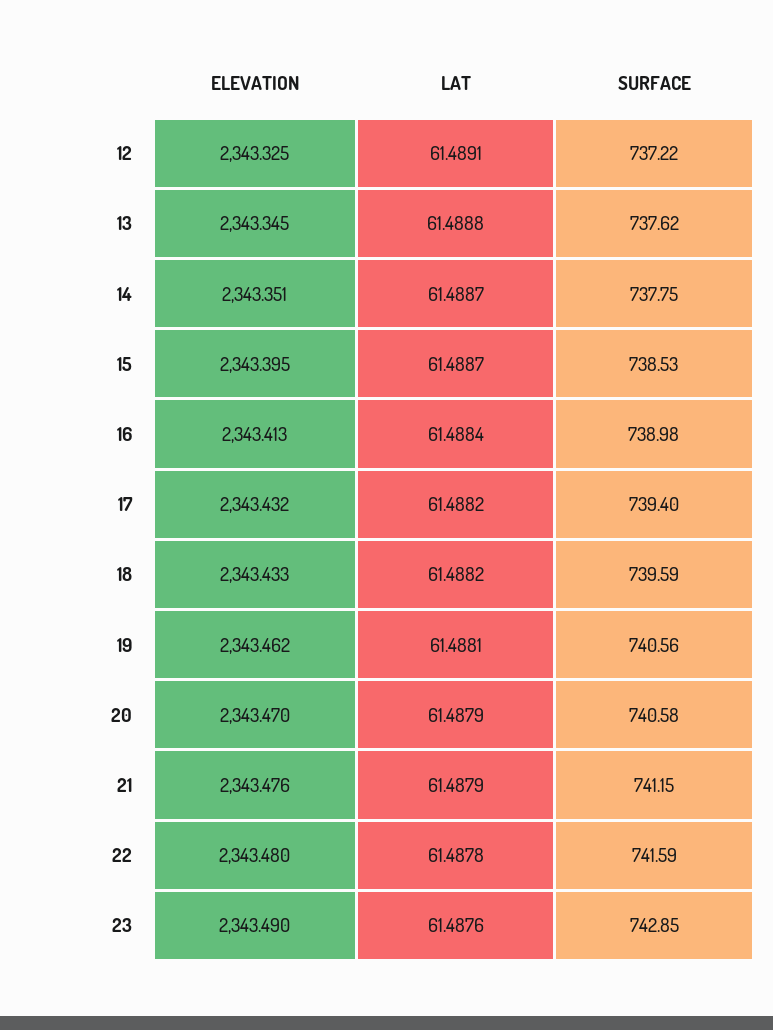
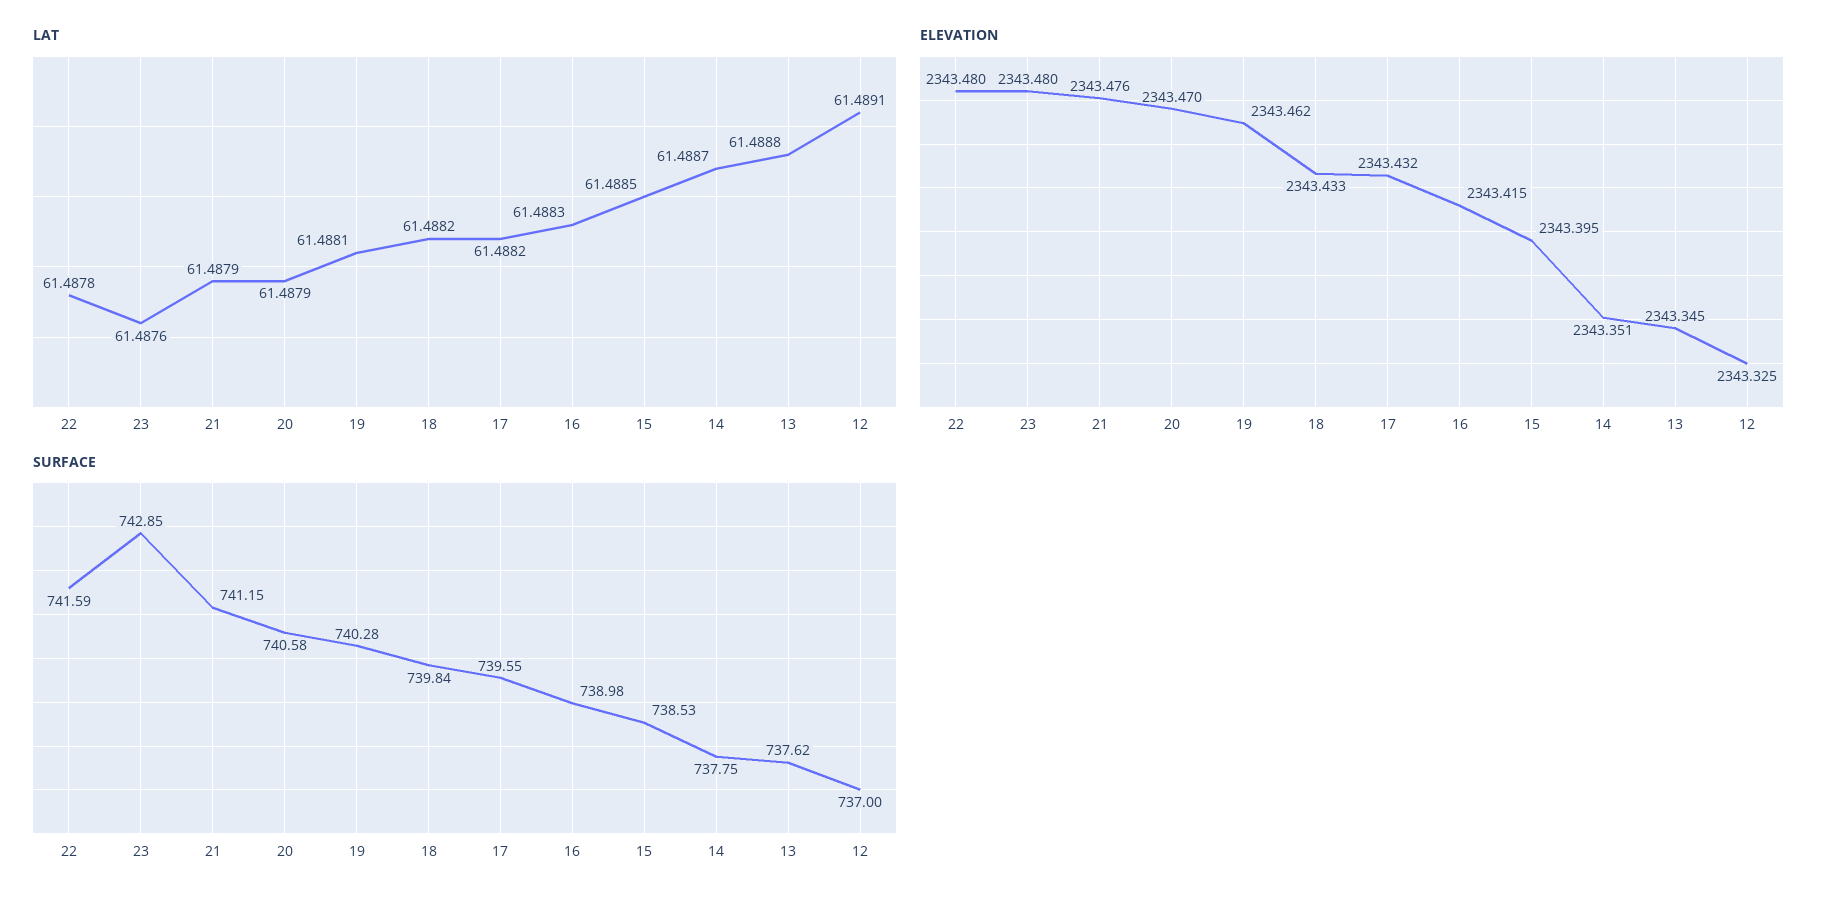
SURFACE, 12: 737.22 -> 737
LAT, 15: 61.4887 -> 61.4885
ELEVATION, 16: 2343.413 -> 2343.415
LAT, 16: 61.4884 -> 61.4883
SURFACE, 17: 739.4 -> 739.55
SURFACE, 18: 739.59 -> 739.84
SURFACE, 19: 740.56 -> 740.28
ELEVATION, 23: 2343.49 -> 2343.48

